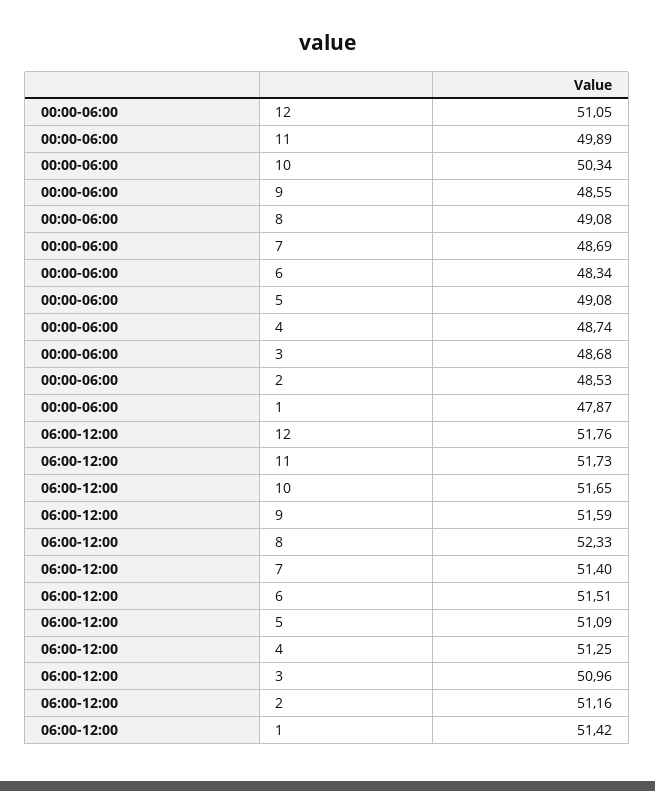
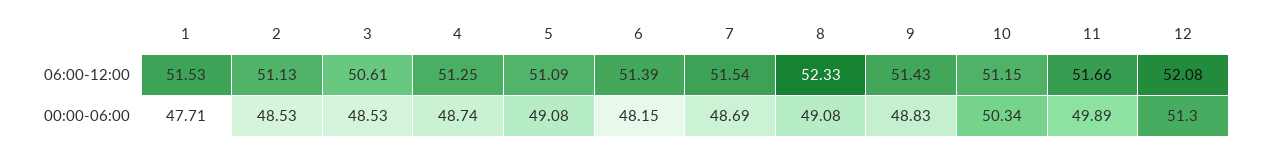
00:00-06:00, 12: 51.05 -> 51.3
00:00-06:00, 9: 48.55 -> 48.83
00:00-06:00, 6: 48.34 -> 48.15
00:00-06:00, 3: 48.68 -> 48.53
00:00-06:00, 1: 47.87 -> 47.71
06:00-12:00, 12: 51.76 -> 52.08
06:00-12:00, 11: 51.73 -> 51.66
06:00-12:00, 10: 51.65 -> 51.15
06:00-12:00, 9: 51.59 -> 51.43
06:00-12:00, 7: 51.4 -> 51.54
06:00-12:00, 6: 51.51 -> 51.39
06:00-12:00, 3: 50.96 -> 50.61
06:00-12:00, 2: 51.16 -> 51.13
06:00-12:00, 1: 51.42 -> 51.53

